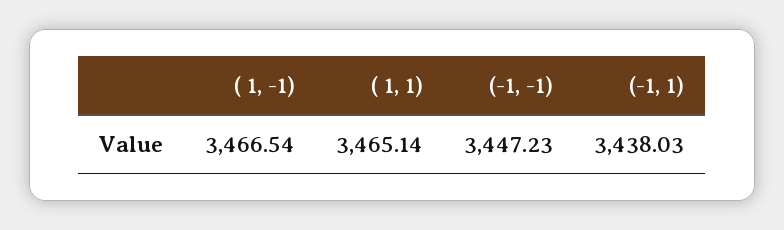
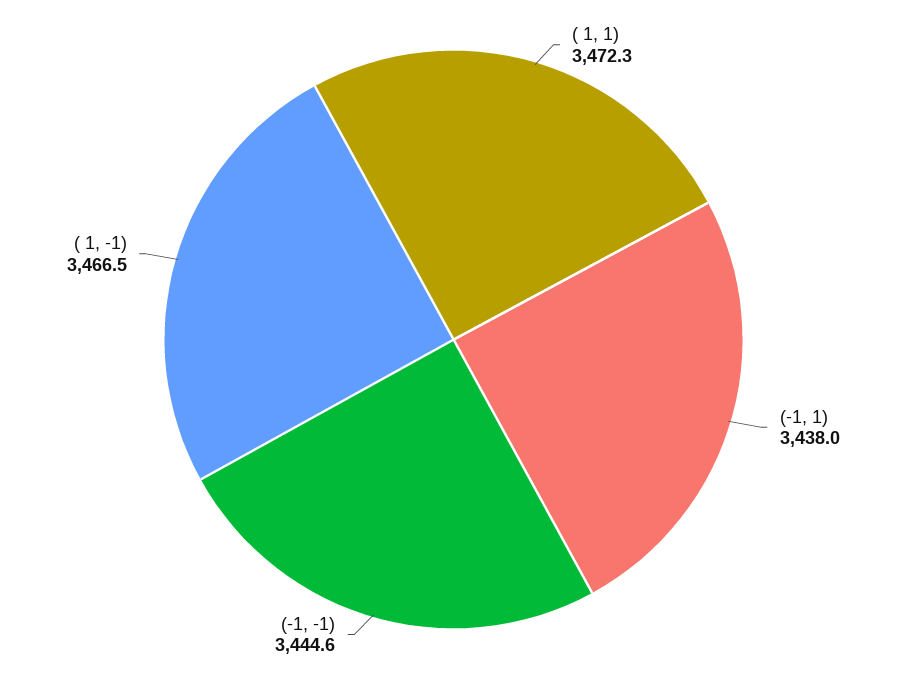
( 1, 1): 3465.14 -> 3472.3
(-1, -1): 3447.23 -> 3444.6

